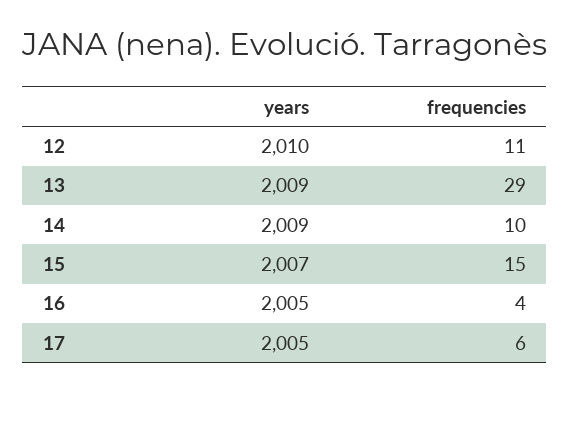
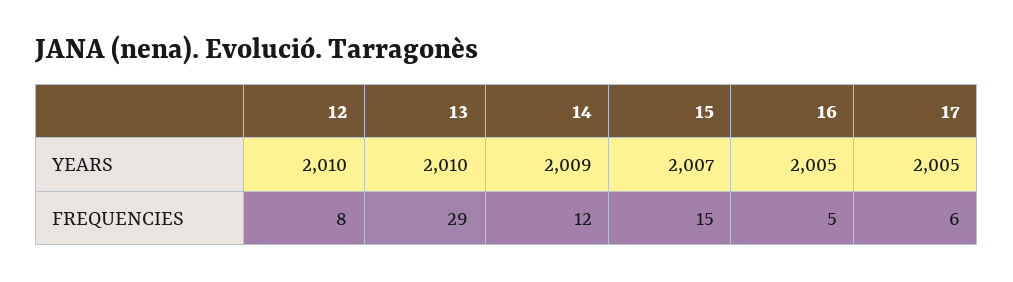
frequencies, 12: 11 -> 8
years, 13: 2009 -> 2010
frequencies, 14: 10 -> 12
frequencies, 16: 4 -> 5

